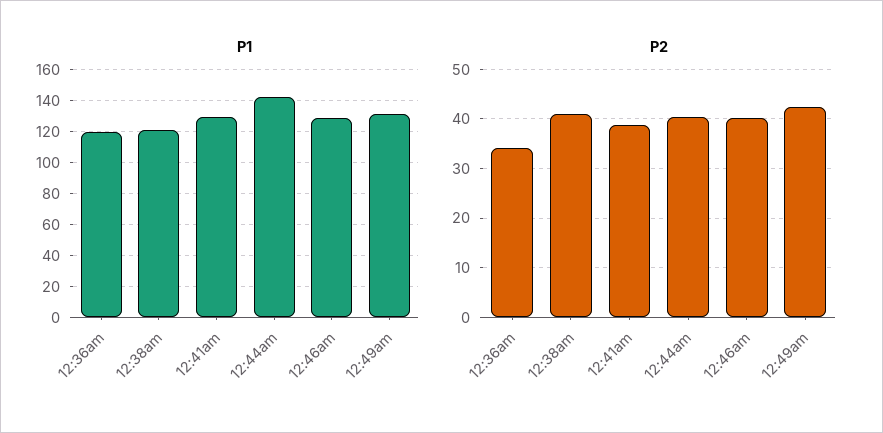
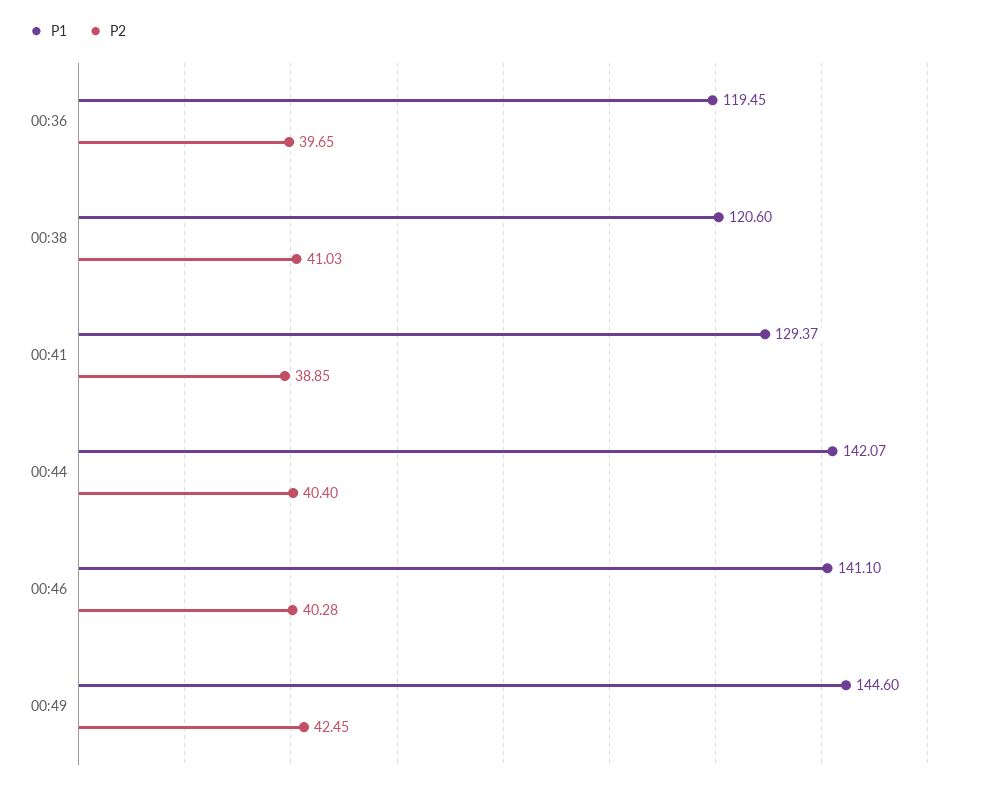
P1, 12:46am: 130 -> 141.1
P1, 12:49am: 130 -> 144.6
P2, 12:36am: 34 -> 39.65

